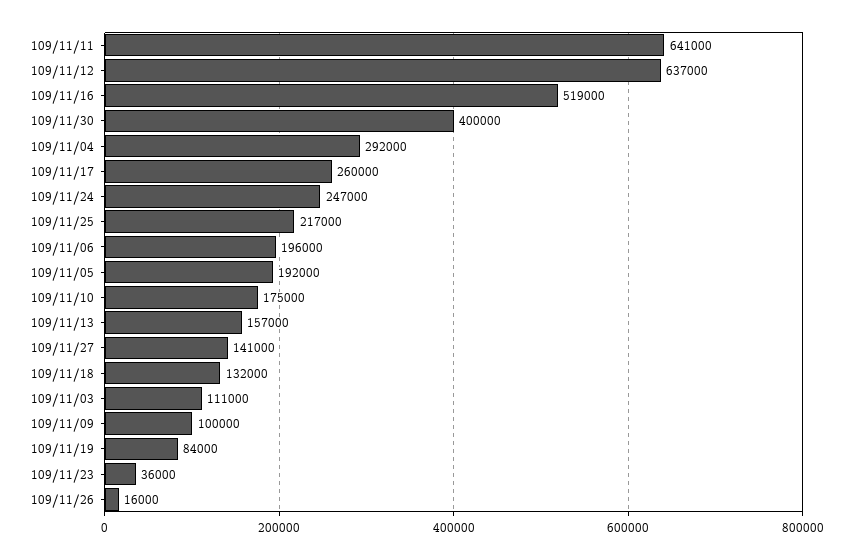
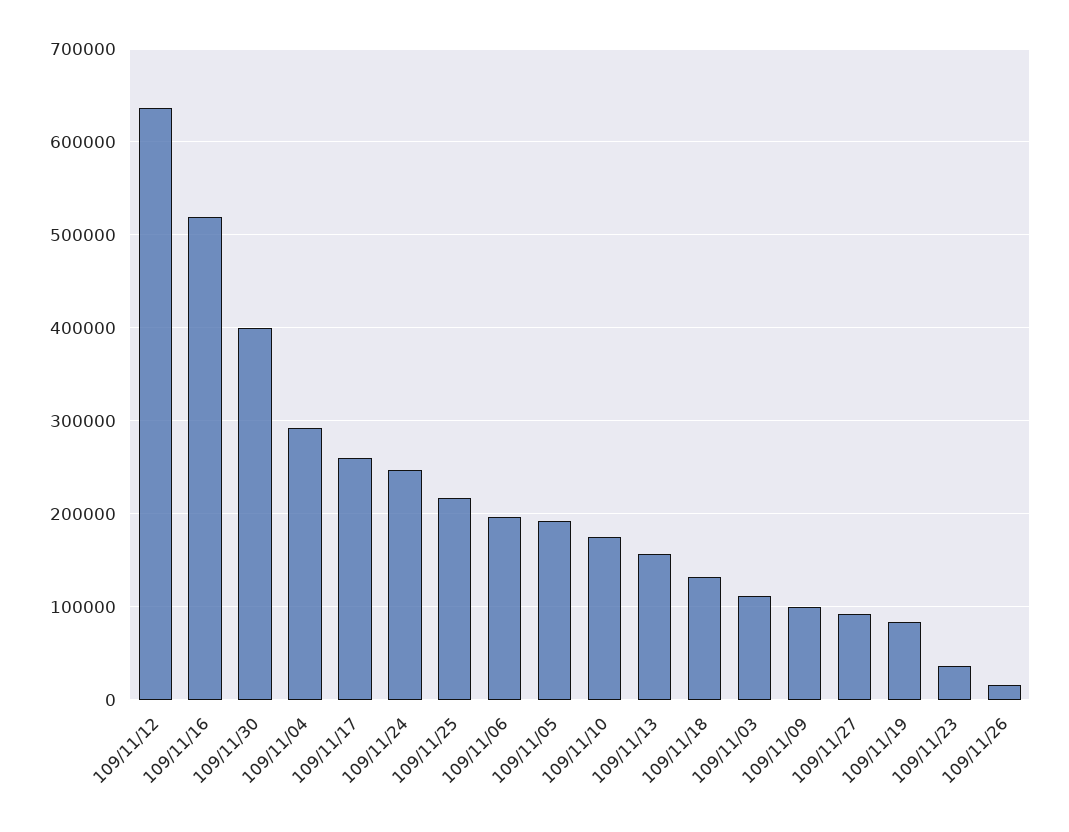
109/11/11: 641000 -> none
109/11/27: 141000 -> 90000

